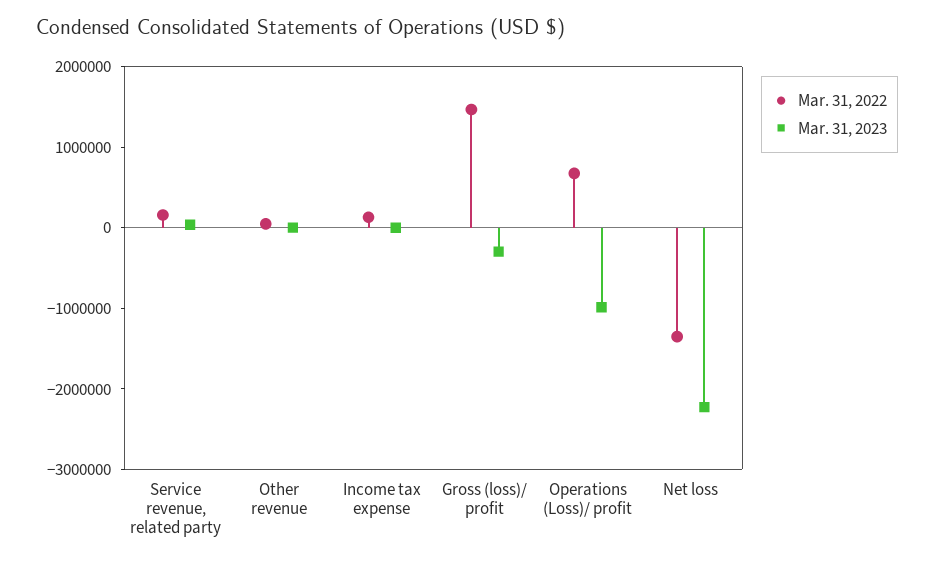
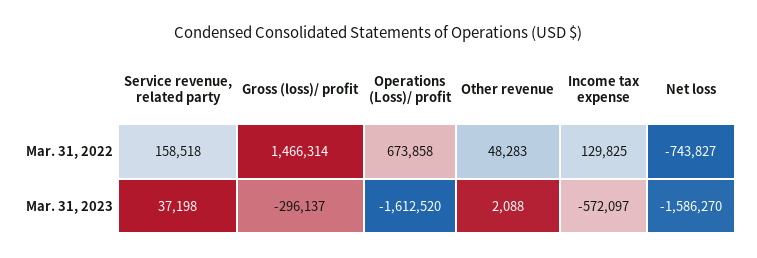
Mar. 31, 2023, Income tax expense: 0 -> -572097
Mar. 31, 2023, Operations (Loss)/ profit: -1000000 -> -1612520
Mar. 31, 2022, Net loss: -1400000 -> -743827
Mar. 31, 2023, Net loss: -2200000 -> -1586270

